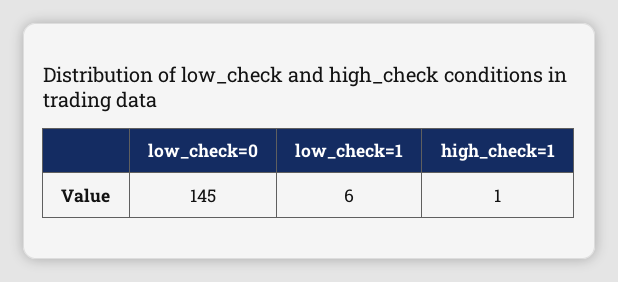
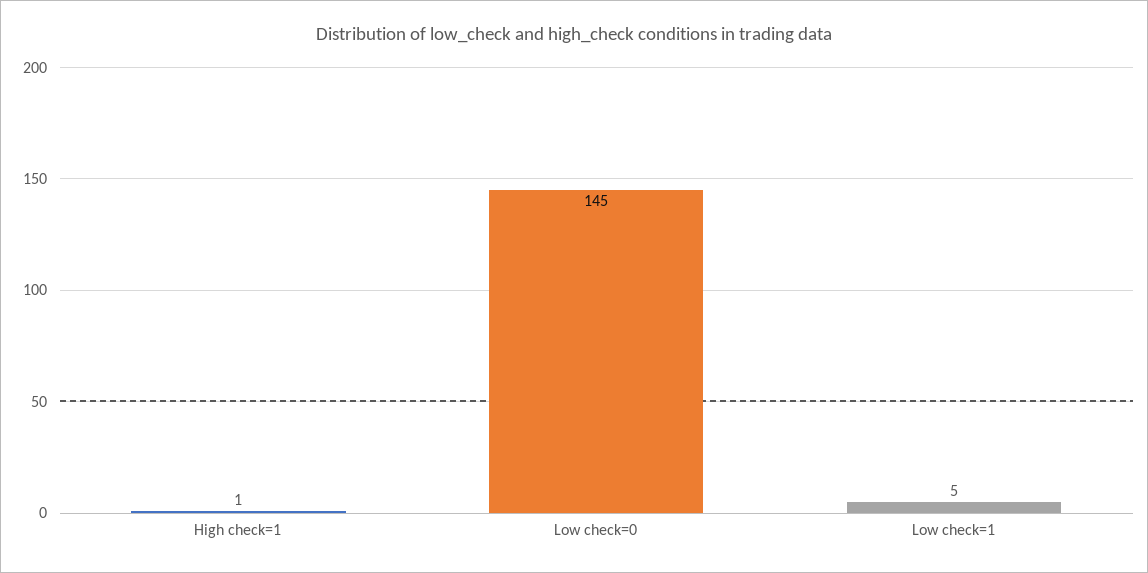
low_check=1: 6 -> 5

